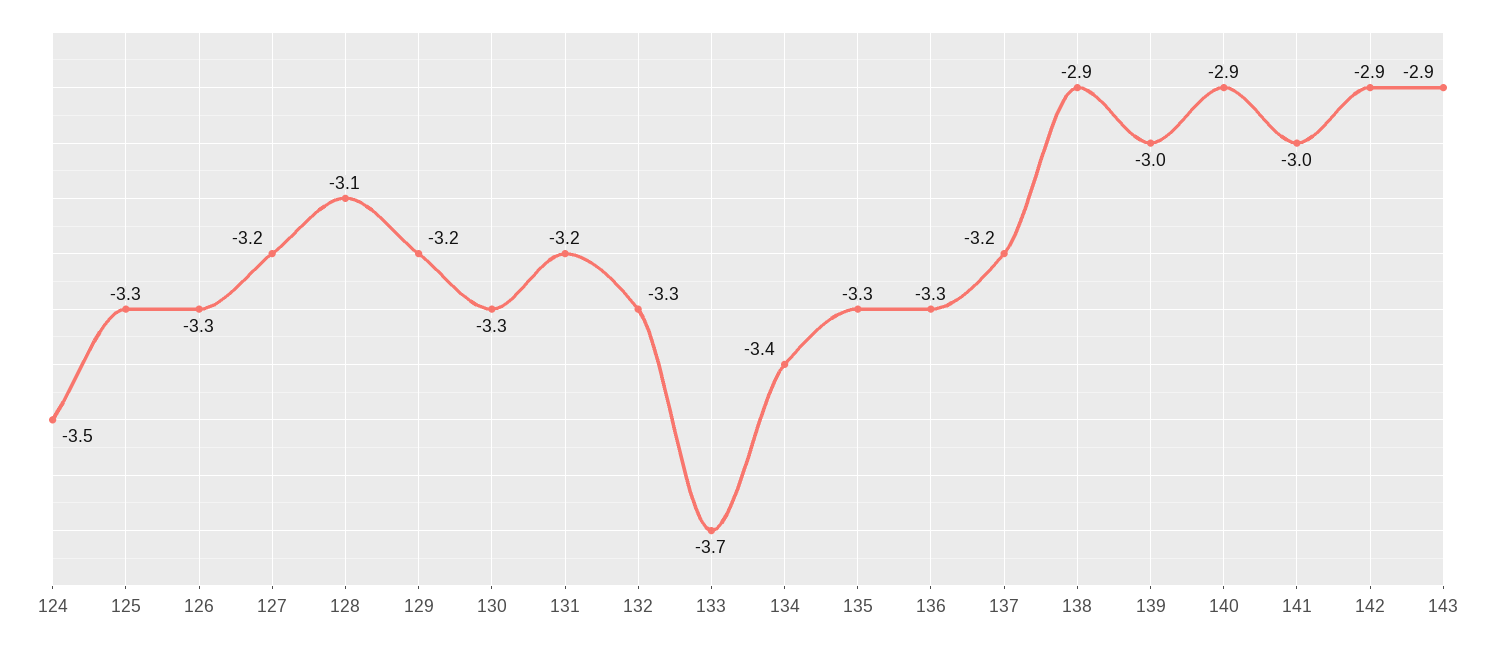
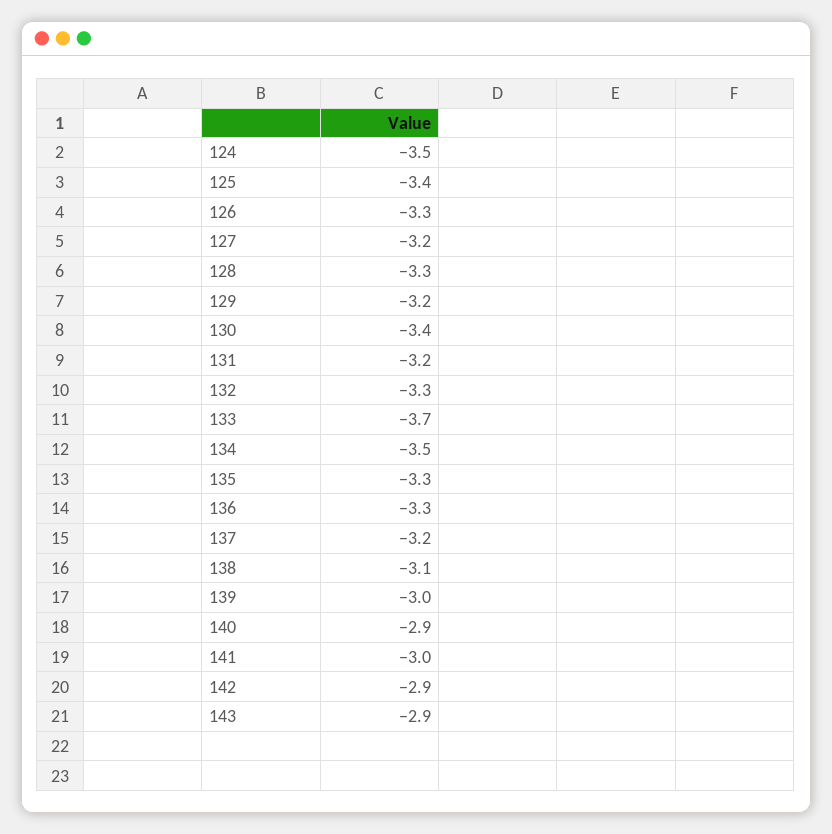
125: -3.3 -> -3.4
128: -3.1 -> -3.3
130: -3.3 -> -3.4
134: -3.4 -> -3.5
138: -2.9 -> -3.1

